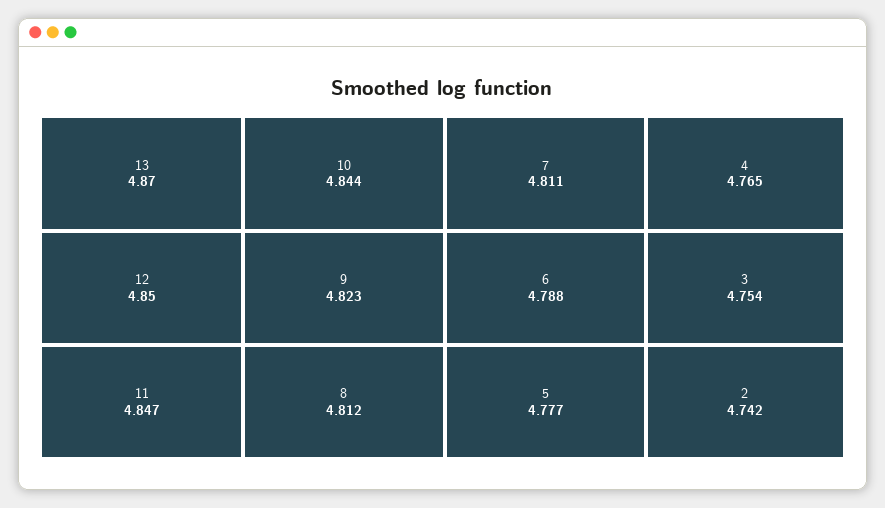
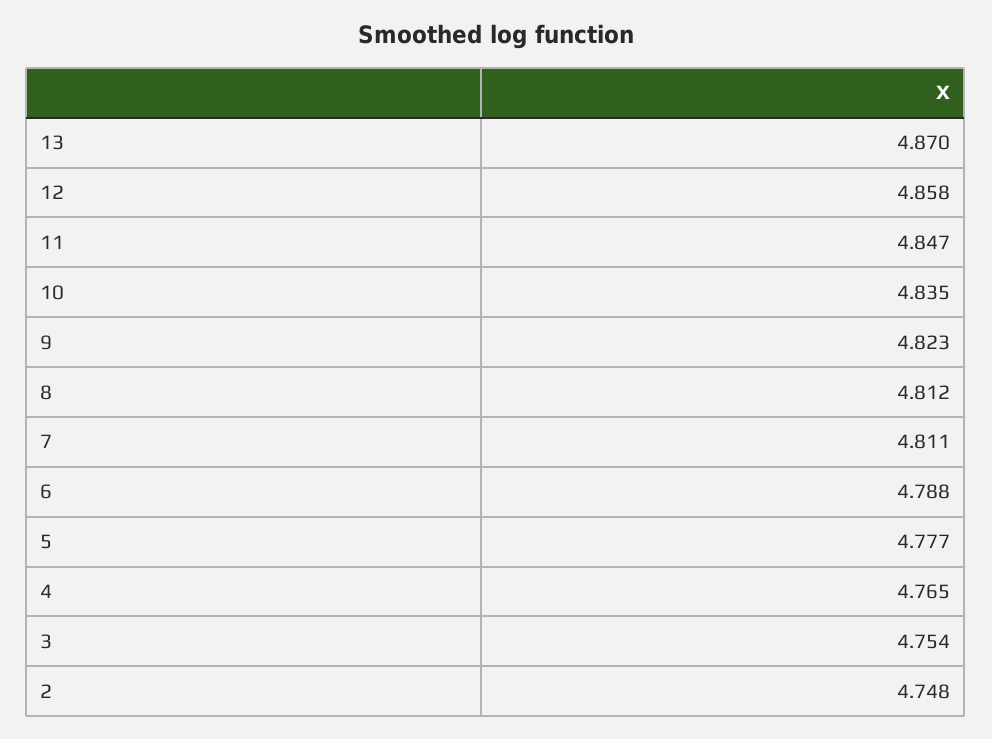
12: 4.85 -> 4.858
10: 4.844 -> 4.835
2: 4.742 -> 4.748

